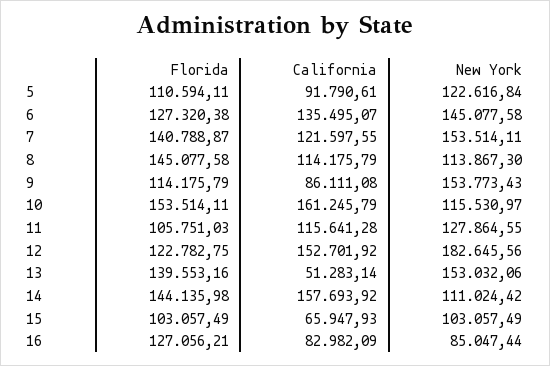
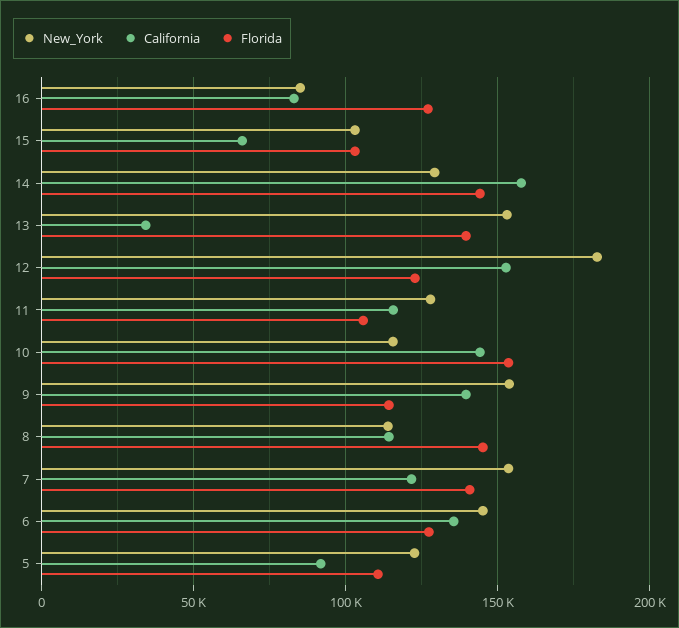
California, 9: 86111.08 -> 140000
California, 10: 161245.79 -> 145000
California, 13: 51283.14 -> 35000
New York, 14: 111024.42 -> 130000

